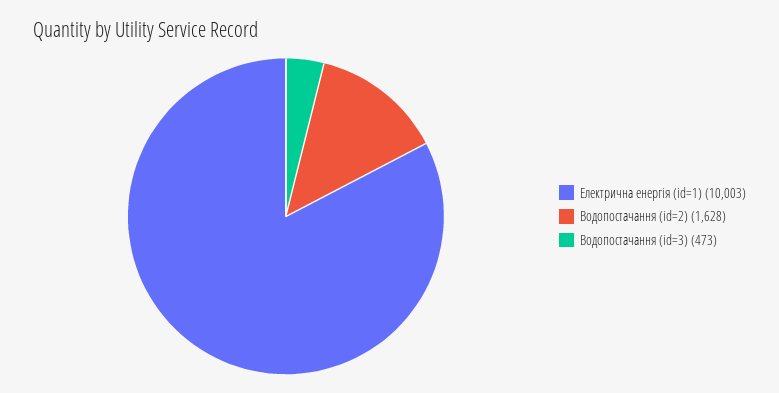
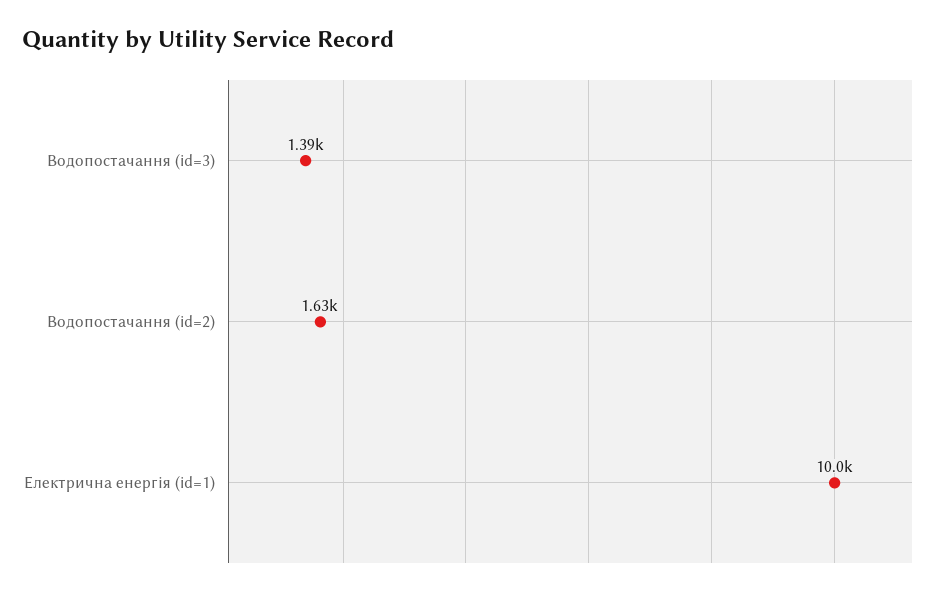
Водопостачання (id=3): 473 -> 1390

